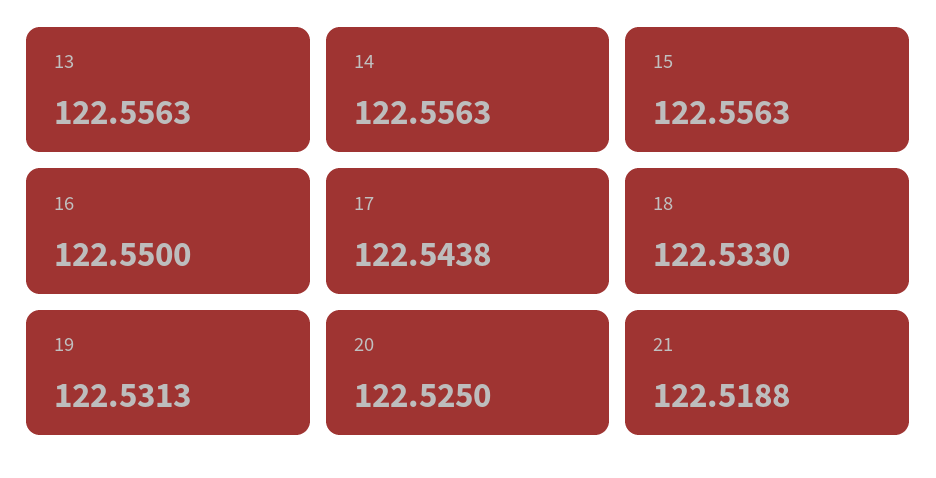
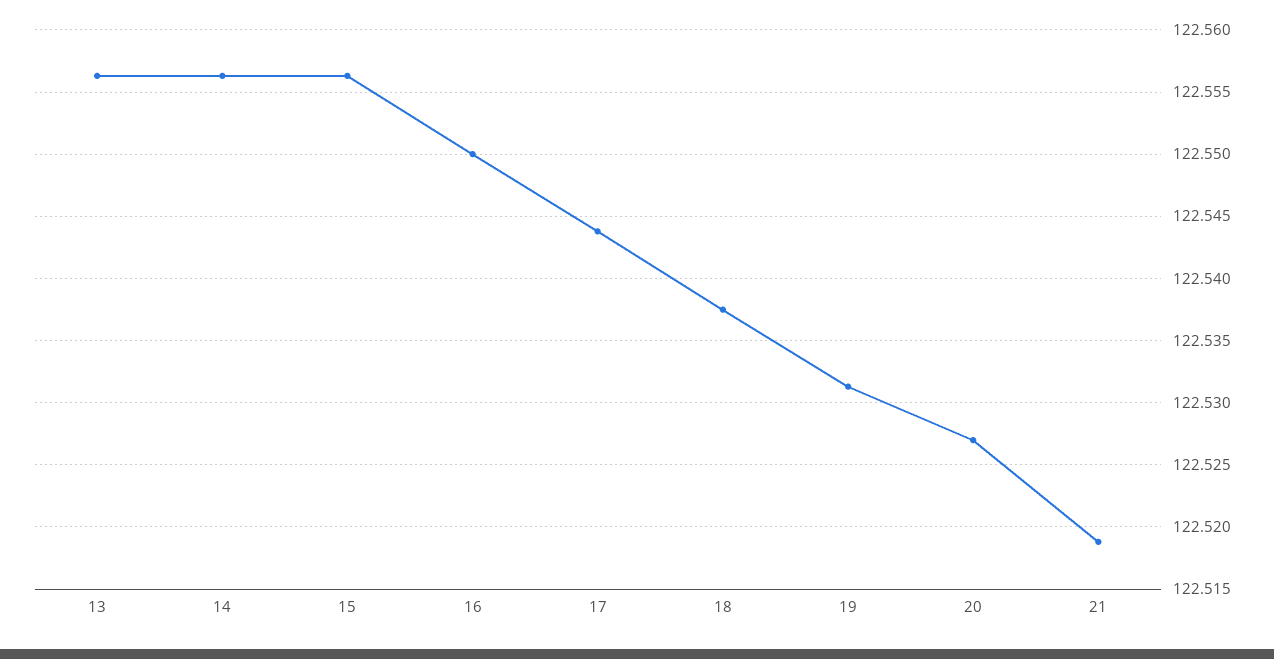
18: 122.533 -> 122.5375
20: 122.525 -> 122.527

